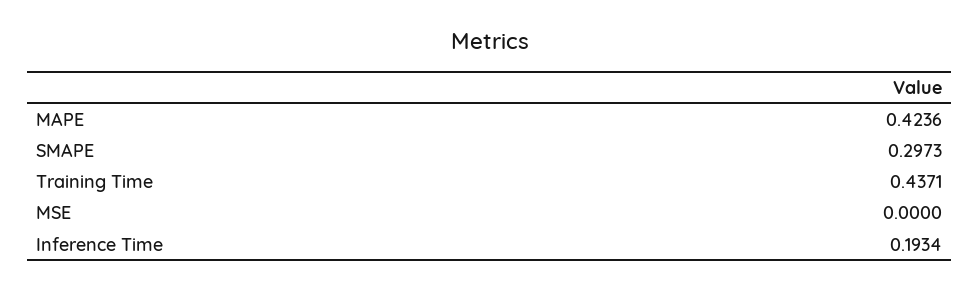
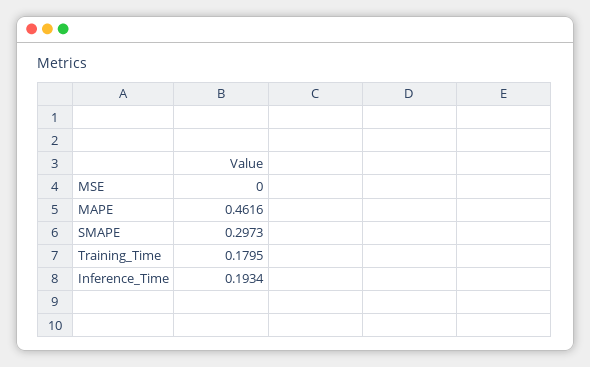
MAPE: 0.4236 -> 0.4616
Training Time: 0.4371 -> 0.1795

